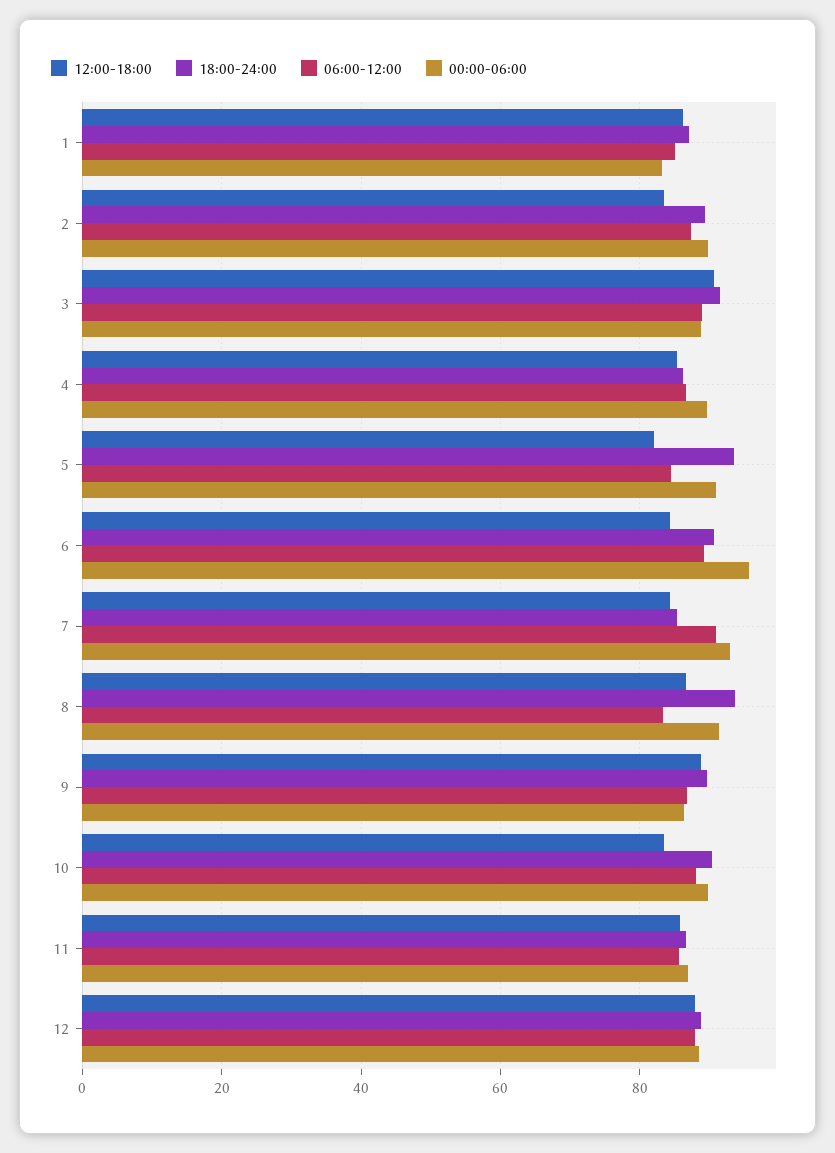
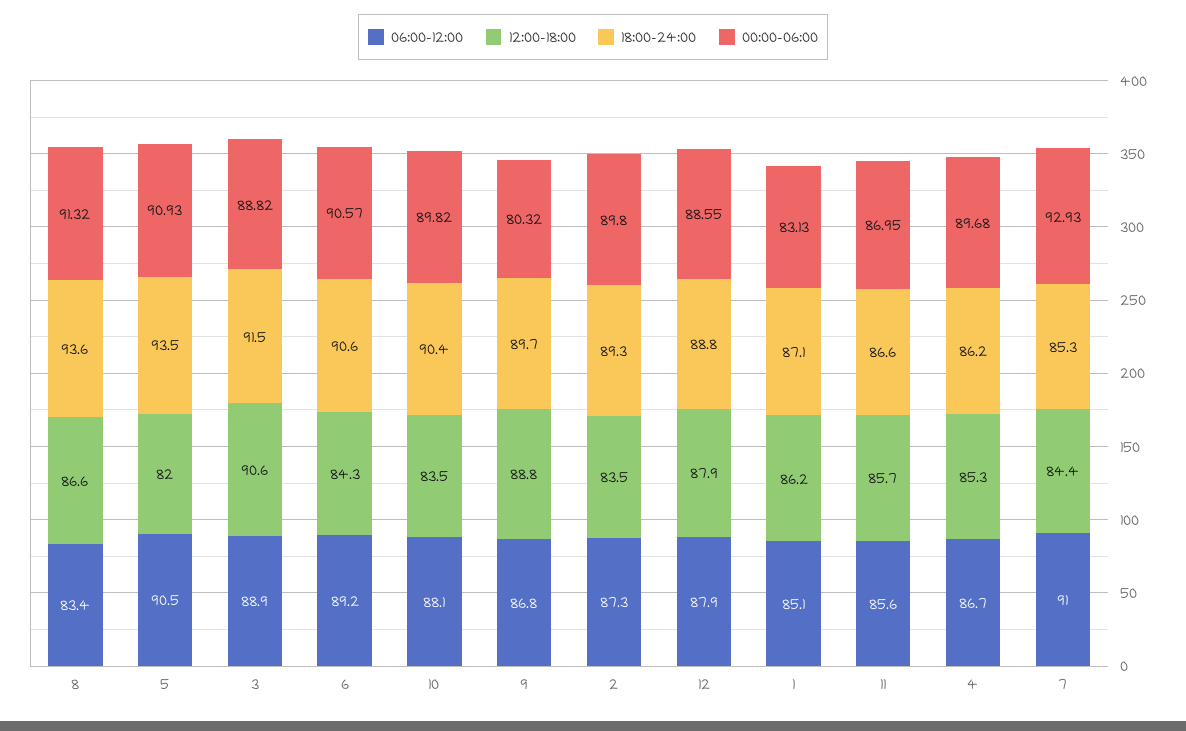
06:00-12:00, 5: 84 -> 90.5
00:00-06:00, 6: 96 -> 90.57
00:00-06:00, 9: 86 -> 80.32

